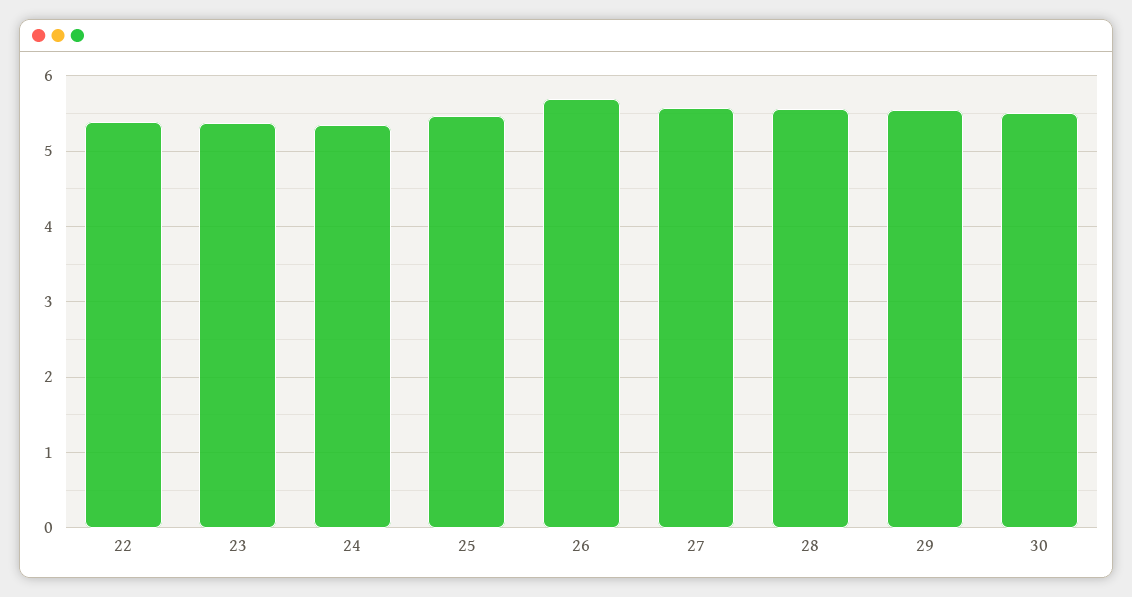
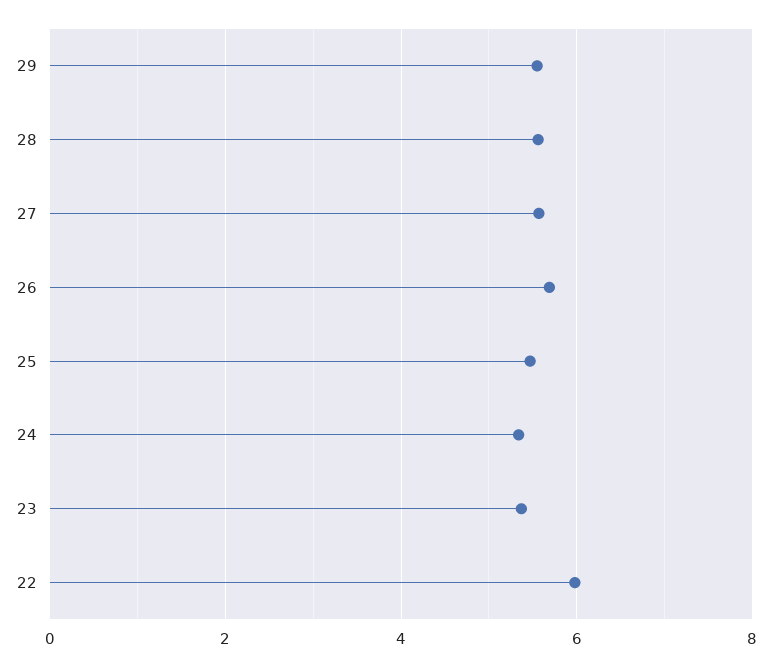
22: 5.4 -> 6
30: 5.5 -> none

